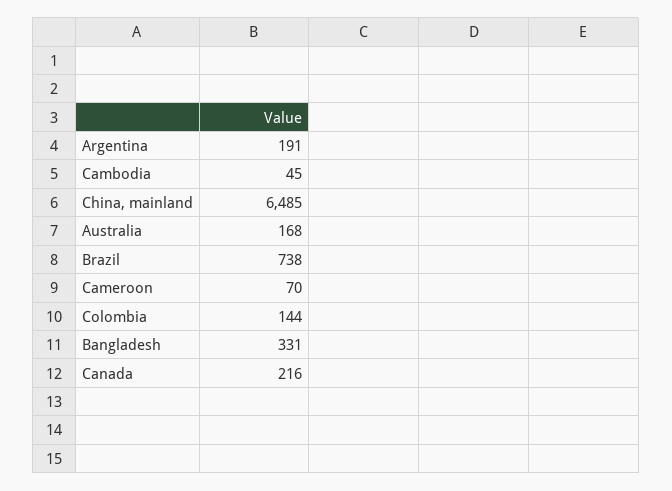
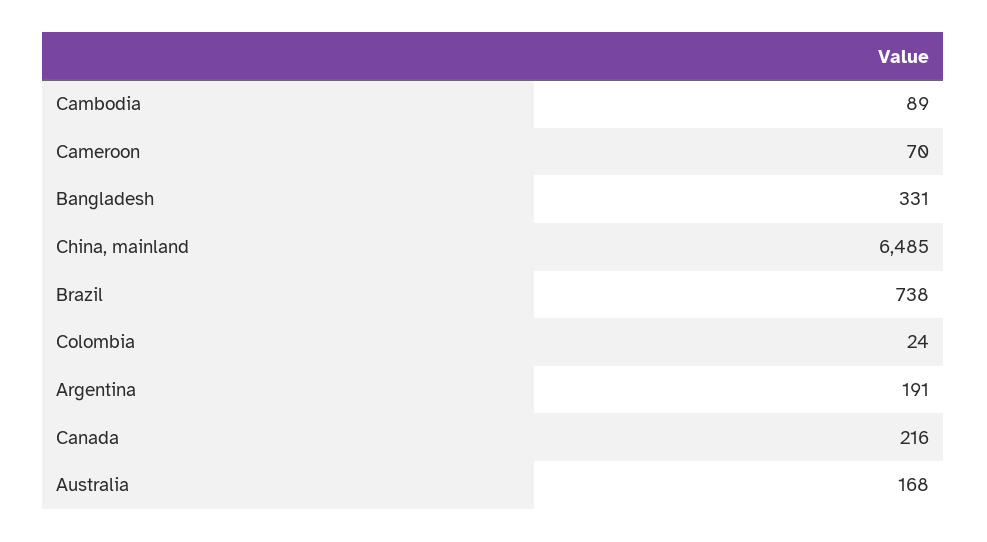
Cambodia: 45 -> 89
Colombia: 144 -> 24

